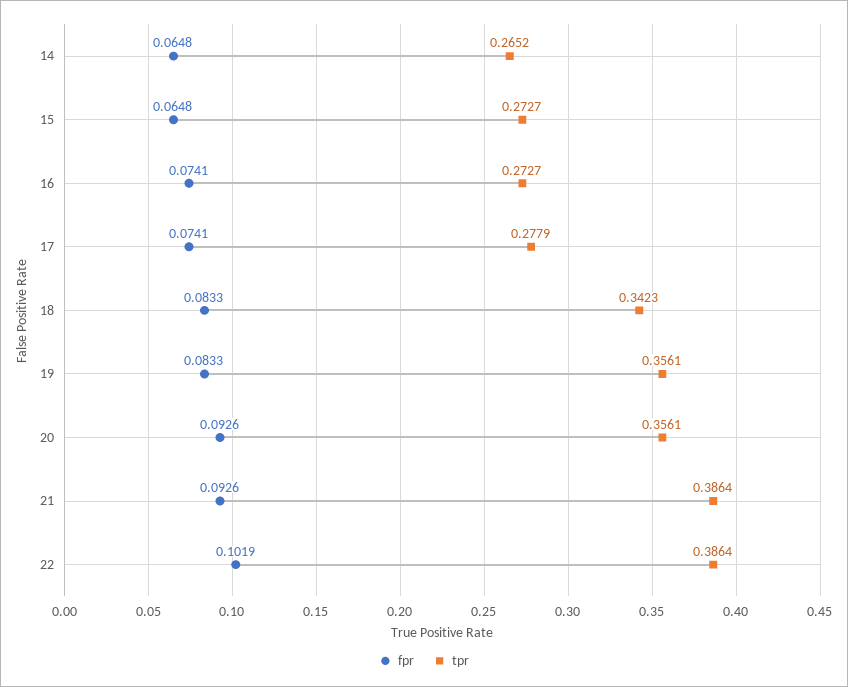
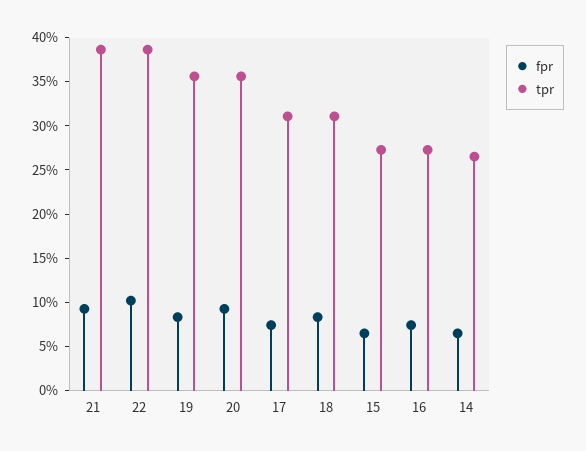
tpr, 17: 0.2779 -> 0.31
tpr, 18: 0.3423 -> 0.31

